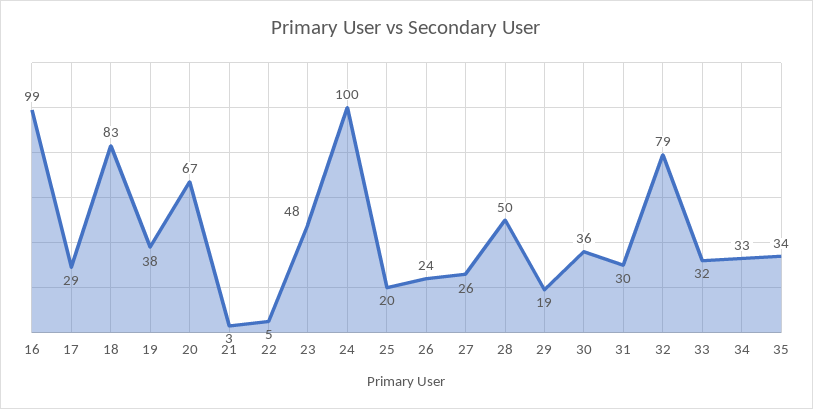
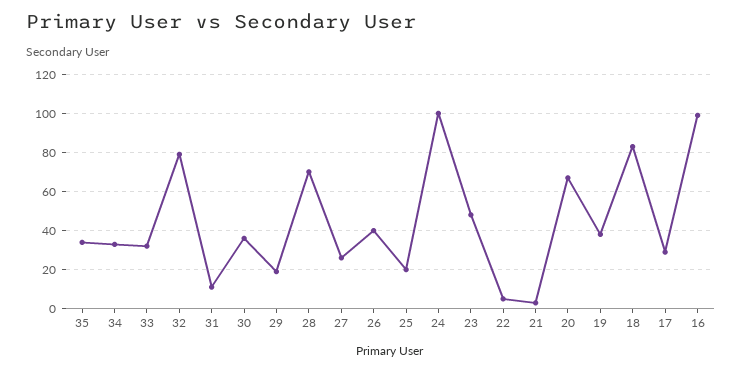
26: 24 -> 40
28: 50 -> 70
31: 30 -> 10

